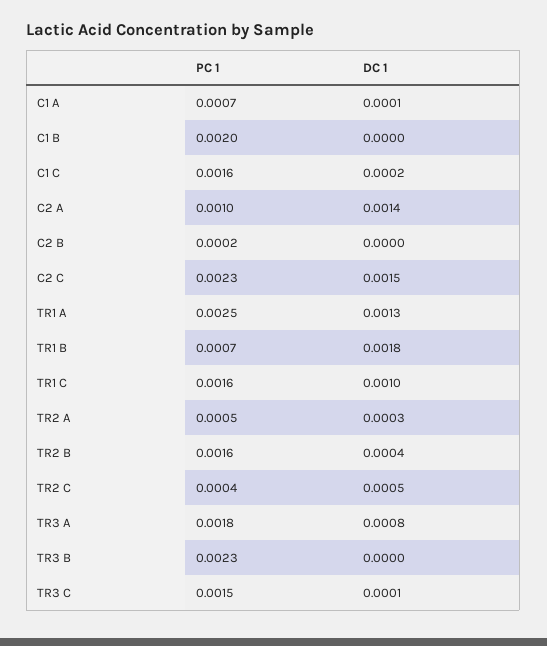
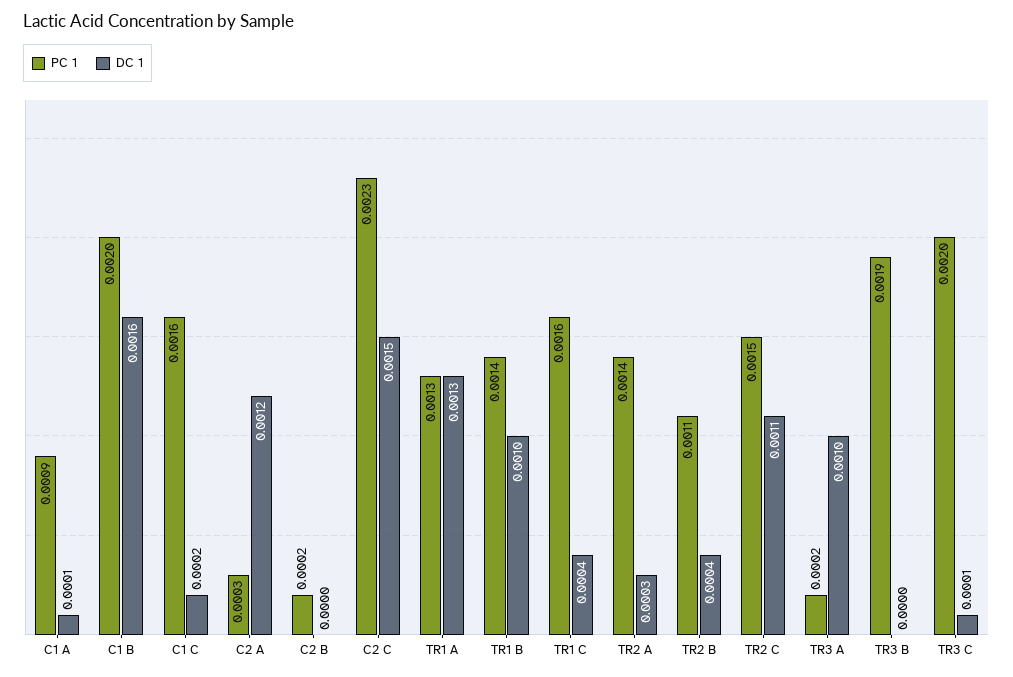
PC 1, C1 A: 0.0007 -> 0.0009
DC 1, C1 B: 0 -> 0.0016
PC 1, C2 A: 0.001 -> 0.0003
DC 1, C2 A: 0.0014 -> 0.0012
PC 1, TR1 A: 0.0025 -> 0.0013
PC 1, TR1 B: 0.0007 -> 0.0014
DC 1, TR1 B: 0.0018 -> 0.001
DC 1, TR1 C: 0.001 -> 0.0004
PC 1, TR2 A: 0.0005 -> 0.0014
PC 1, TR2 B: 0.0016 -> 0.0011
PC 1, TR2 C: 0.0004 -> 0.0015
DC 1, TR2 C: 0.0005 -> 0.0011
PC 1, TR3 A: 0.0018 -> 0.0002
DC 1, TR3 A: 0.0008 -> 0.001
PC 1, TR3 B: 0.0023 -> 0.0019
PC 1, TR3 C: 0.0015 -> 0.002

